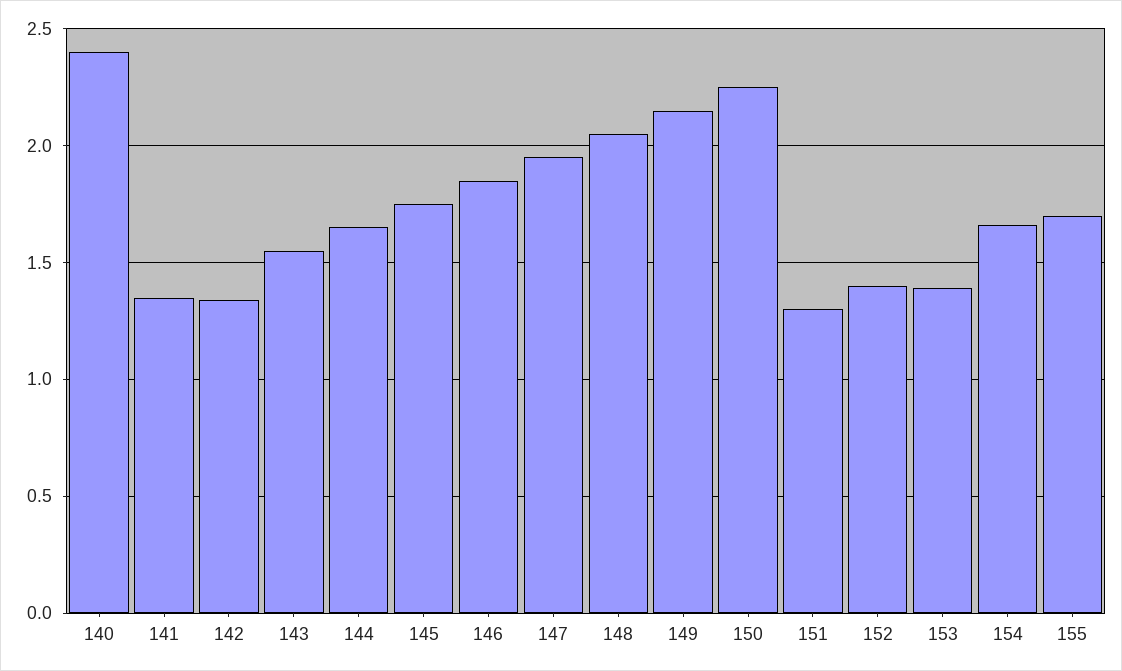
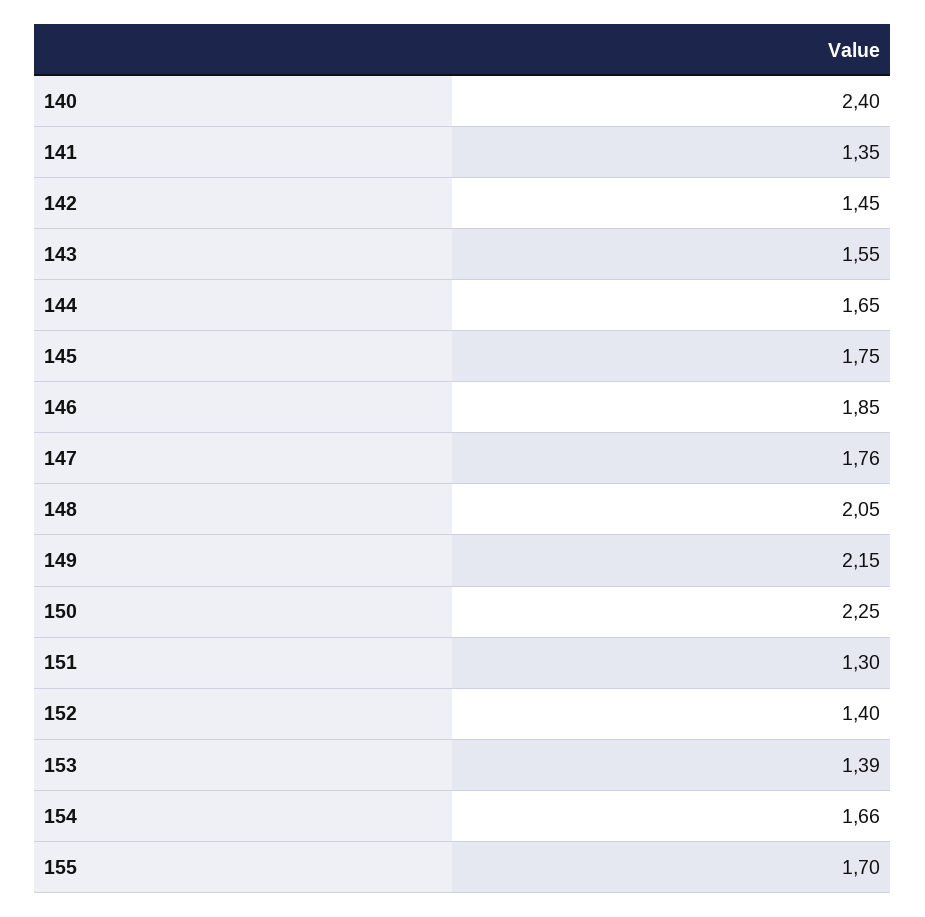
142: 1.35 -> 1.45
147: 1.95 -> 1.76

